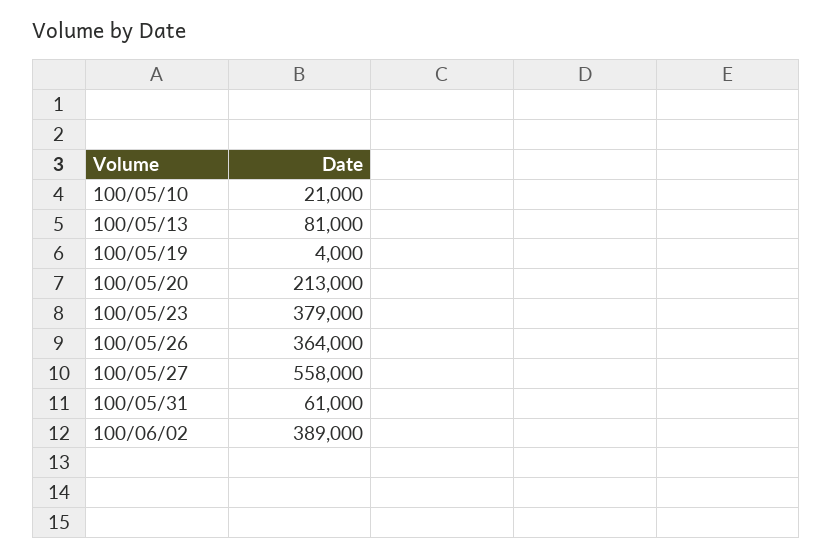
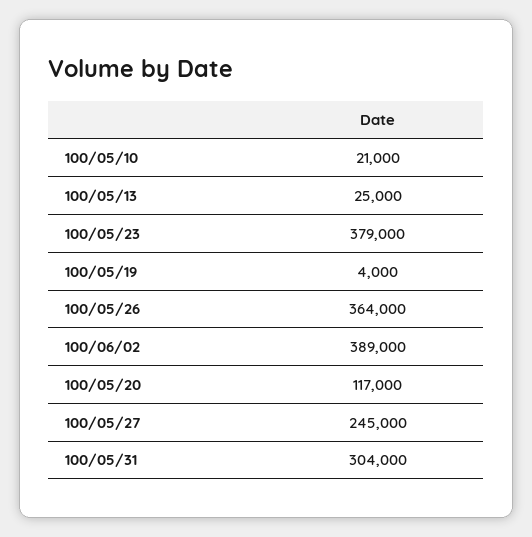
100/05/13: 81000 -> 25000
100/05/20: 213000 -> 117000
100/05/27: 558000 -> 245000
100/05/31: 61000 -> 304000

